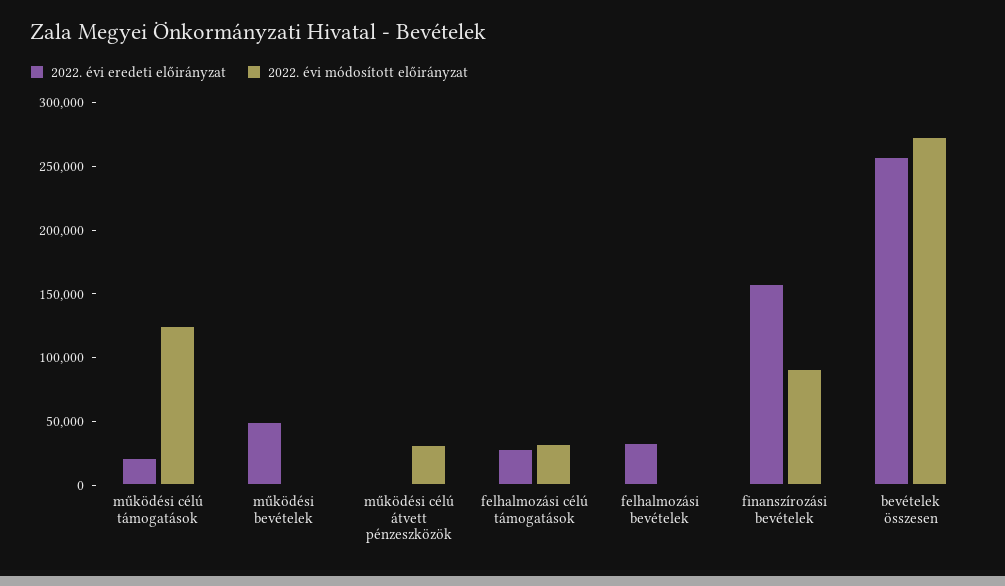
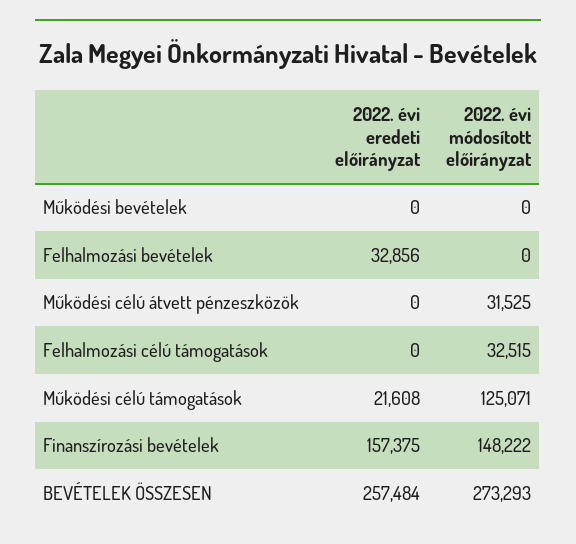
2022. évi eredeti előirányzat, működési bevételek: 50000 -> 0
2022. évi eredeti előirányzat, felhalmozási célú támogatások: 30000 -> 0
2022. évi módosított előirányzat, finanszírozási bevételek: 90000 -> 148222

